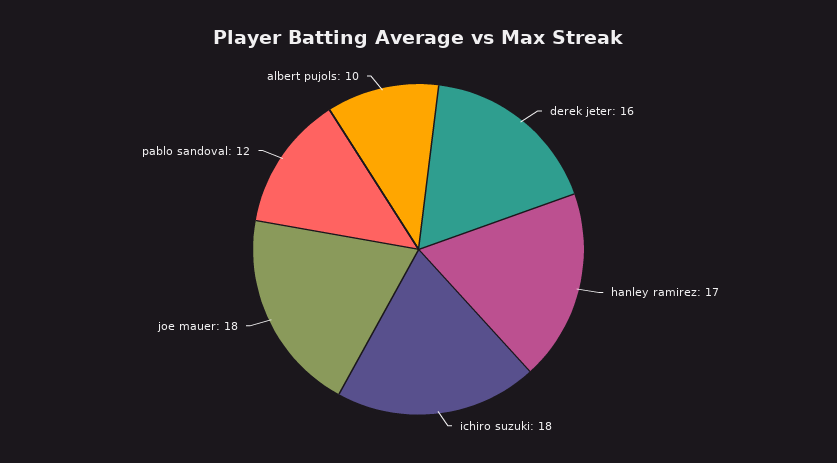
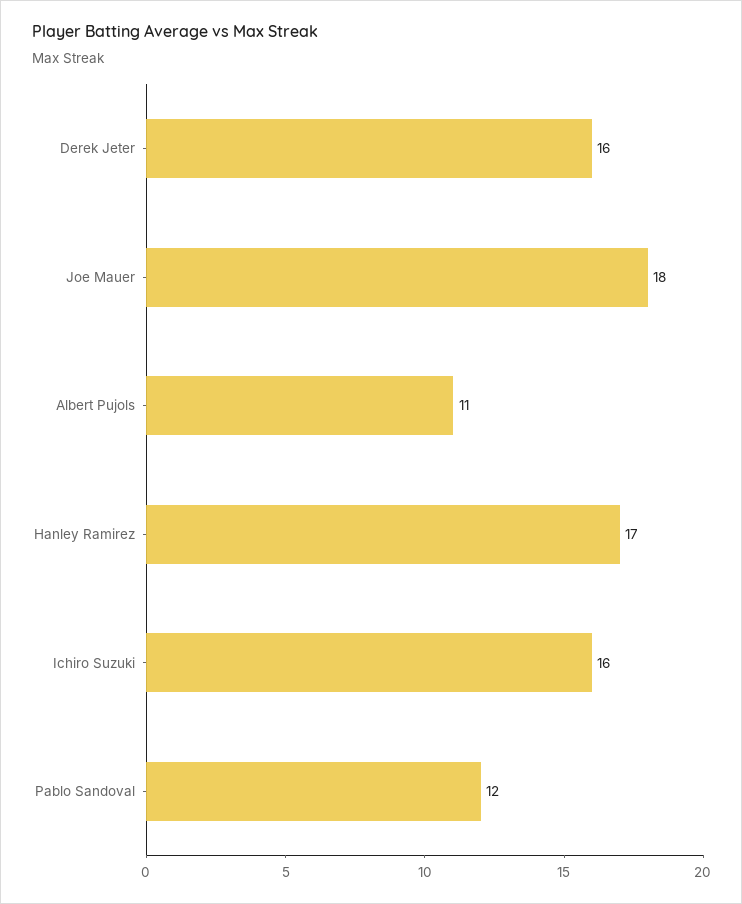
ichiro suzuki: 18 -> 16
albert pujols: 10 -> 11

